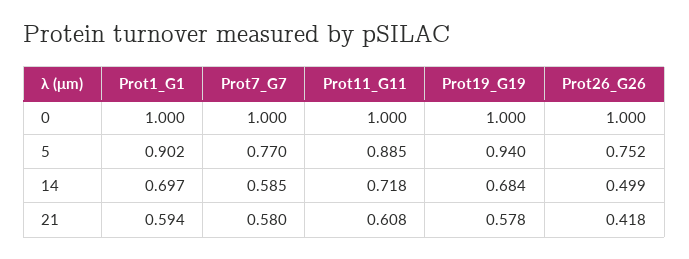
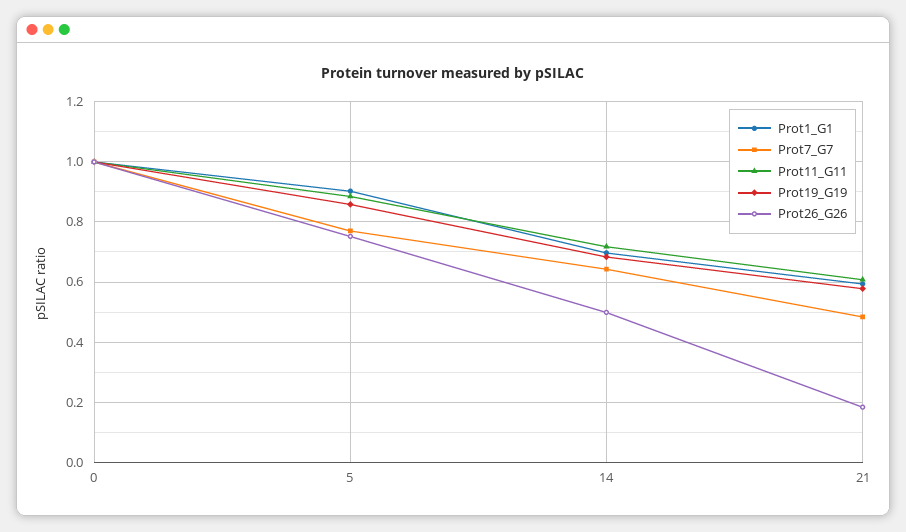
Prot19_G19, 5: 0.94 -> 0.86
Prot7_G7, 14: 0.585 -> 0.64
Prot7_G7, 21: 0.58 -> 0.48
Prot26_G26, 21: 0.418 -> 0.18

